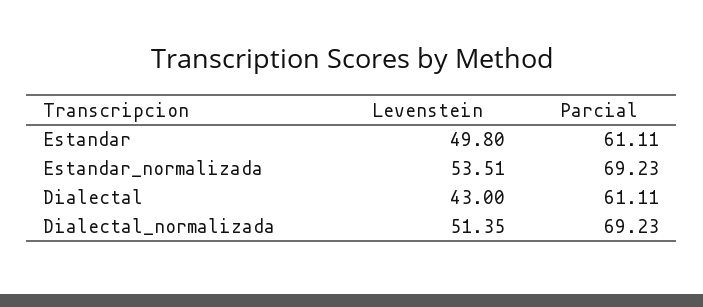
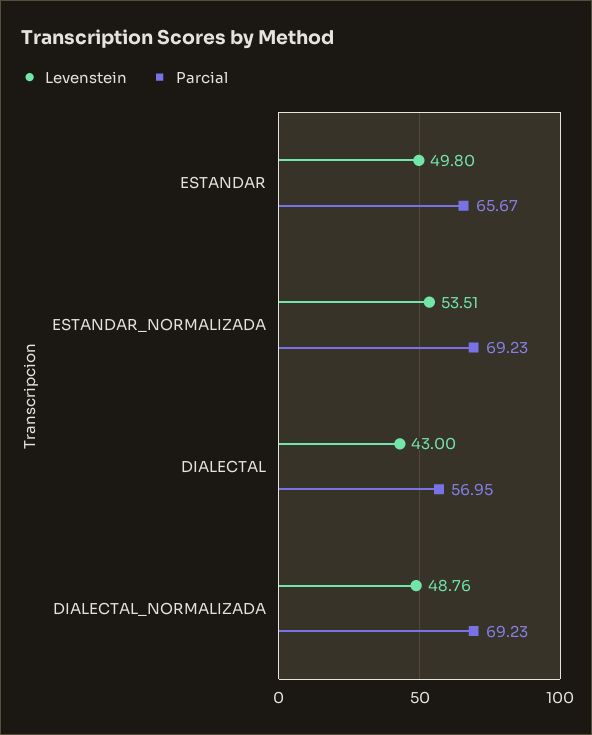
Parcial, Estandar: 61.11 -> 65.67
Parcial, Dialectal: 61.11 -> 56.95
Levenstein, Dialectal_normalizada: 51.35 -> 48.76

